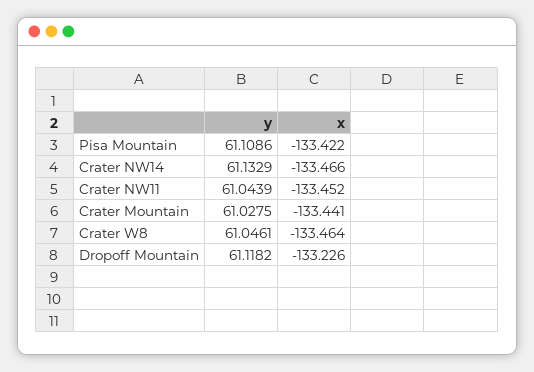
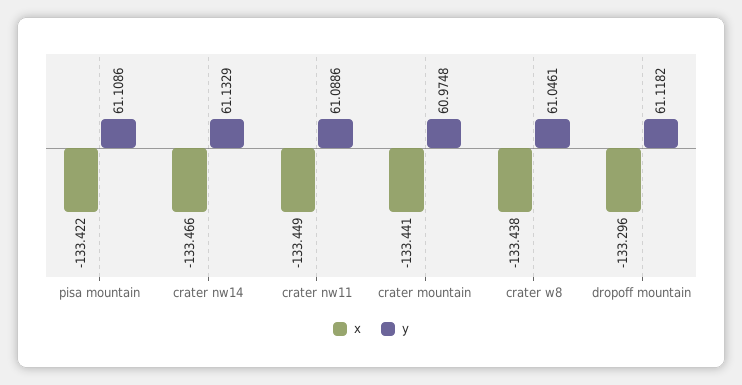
y, Crater NW11: 61.0439 -> 61.0886
x, Crater NW11: -133.452 -> -133.449
y, Crater Mountain: 61.0275 -> 60.9748
x, Crater W8: -133.464 -> -133.438
x, Dropoff Mountain: -133.226 -> -133.296

